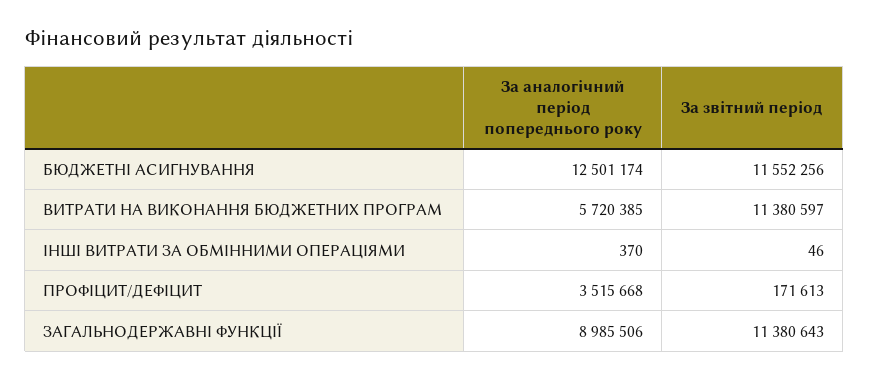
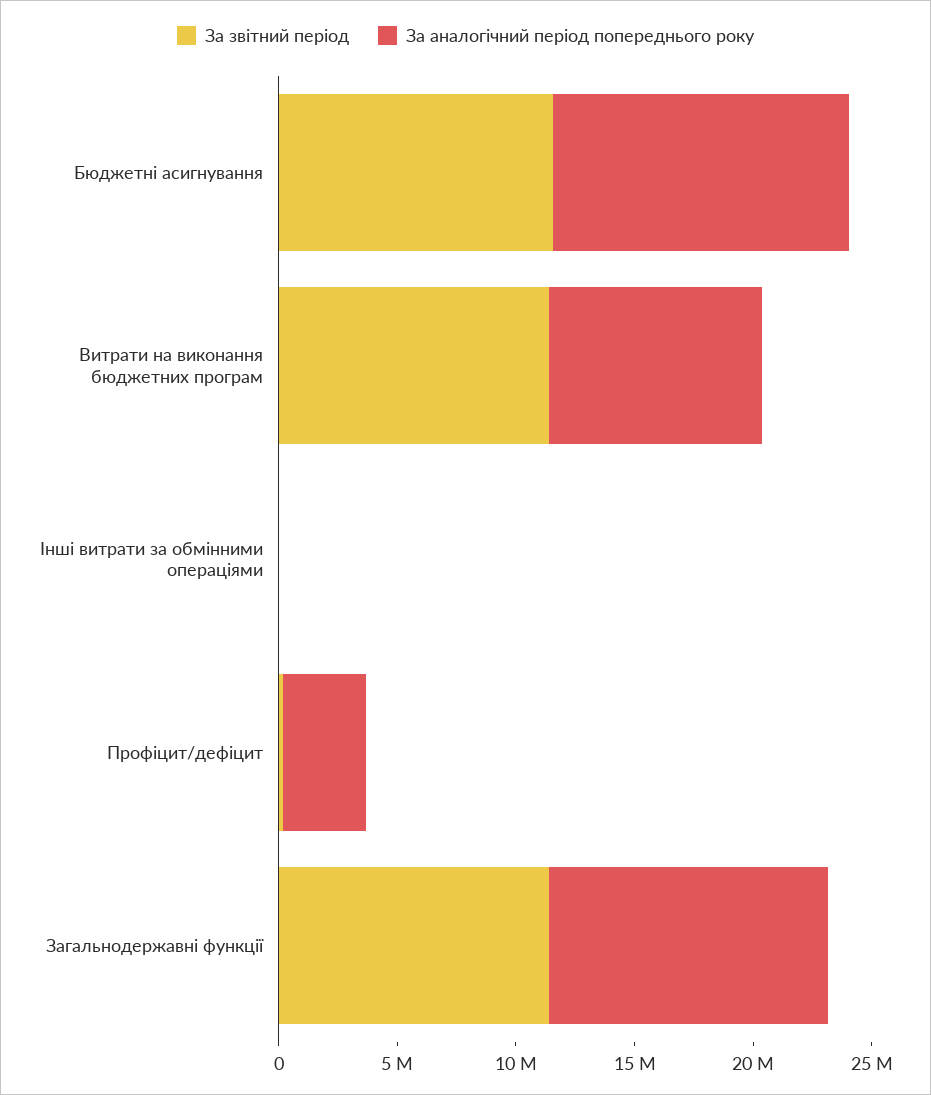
За аналогічний період попереднього року, ВИТРАТИ НА ВИКОНАННЯ БЮДЖЕТНИХ ПРОГРАМ: 5720385 -> 9000000
За аналогічний період попереднього року, ЗАГАЛЬНОДЕРЖАВНІ ФУНКЦІЇ: 8985506 -> 12000000

